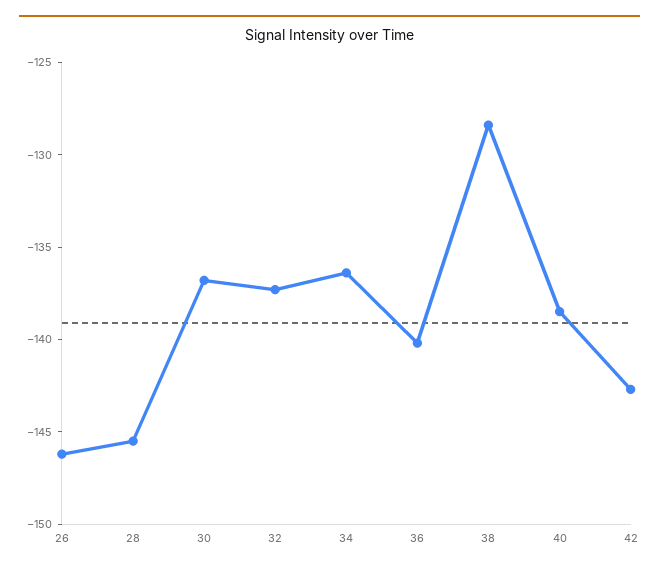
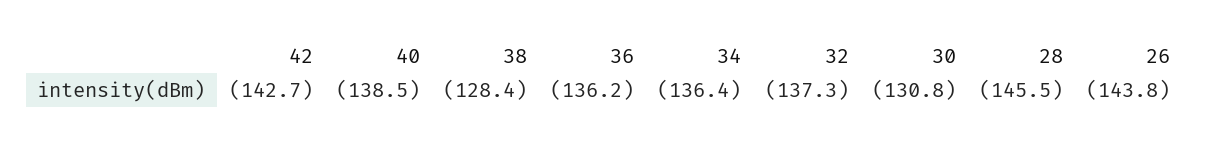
26: -146 -> -143.8
30: -137 -> -130.8
36: -140 -> -136.2

